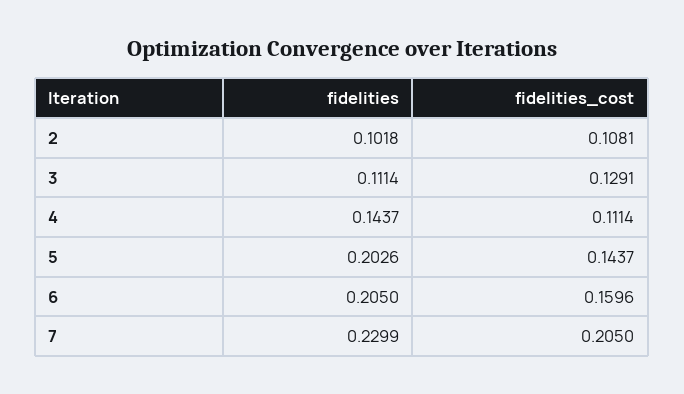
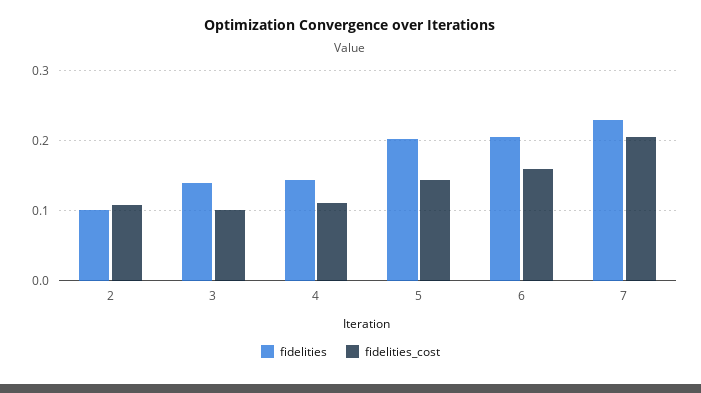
fidelities, 3: 0.1114 -> 0.14
fidelities_cost, 3: 0.1291 -> 0.1

